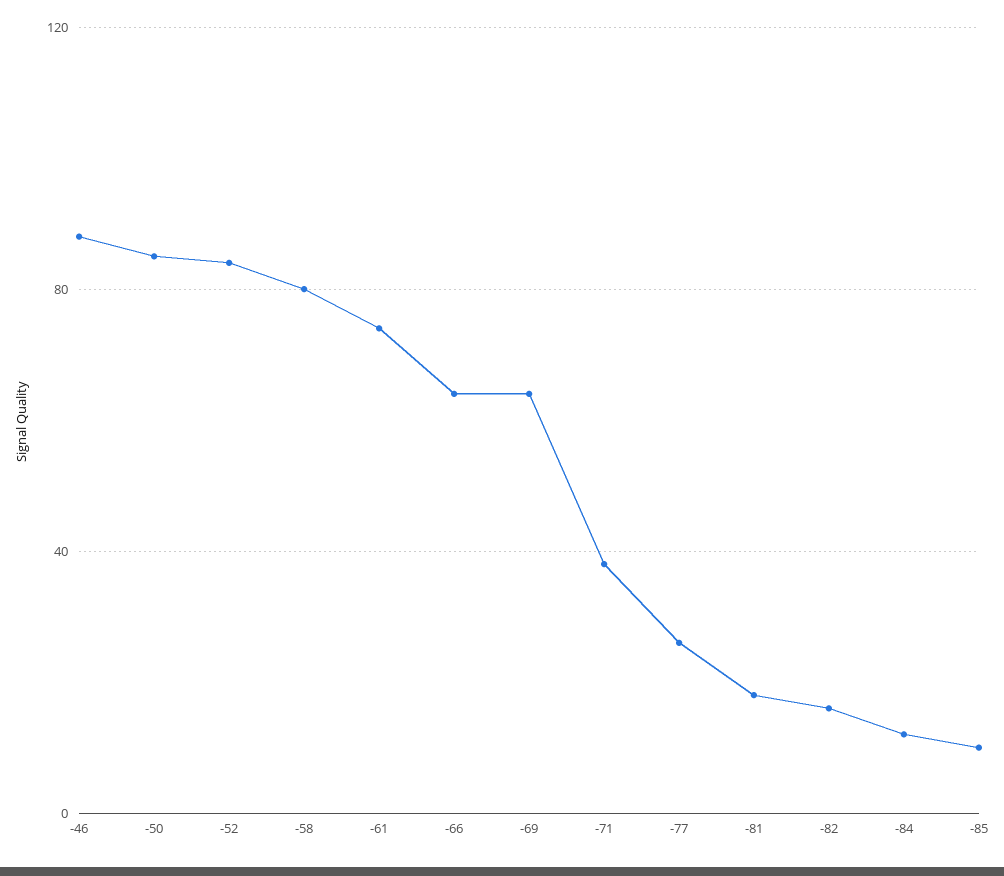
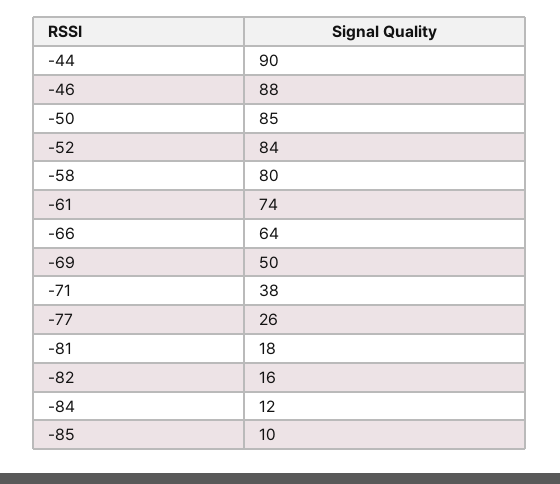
-69: 65 -> 50
-44: none -> 90

